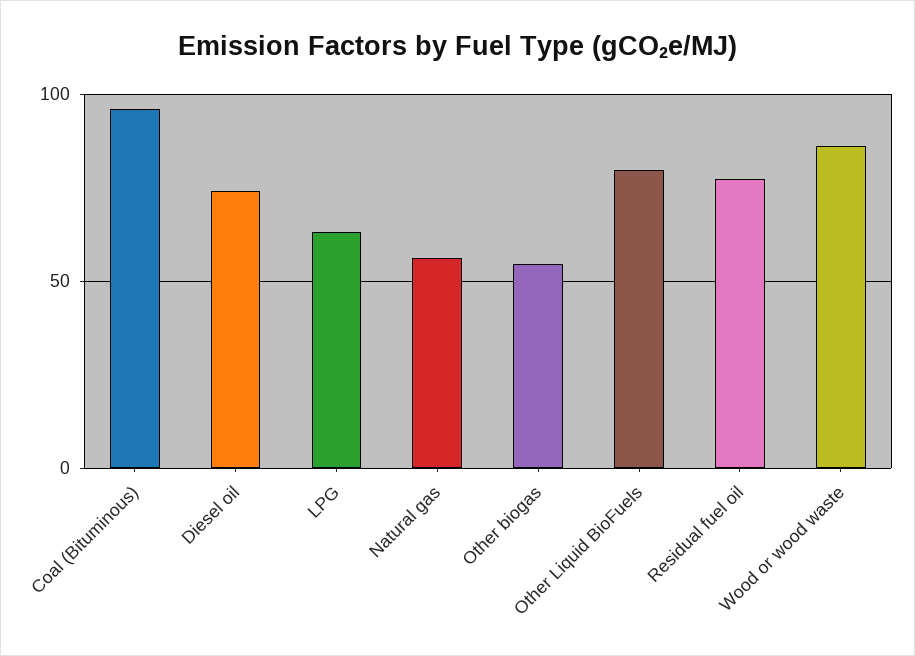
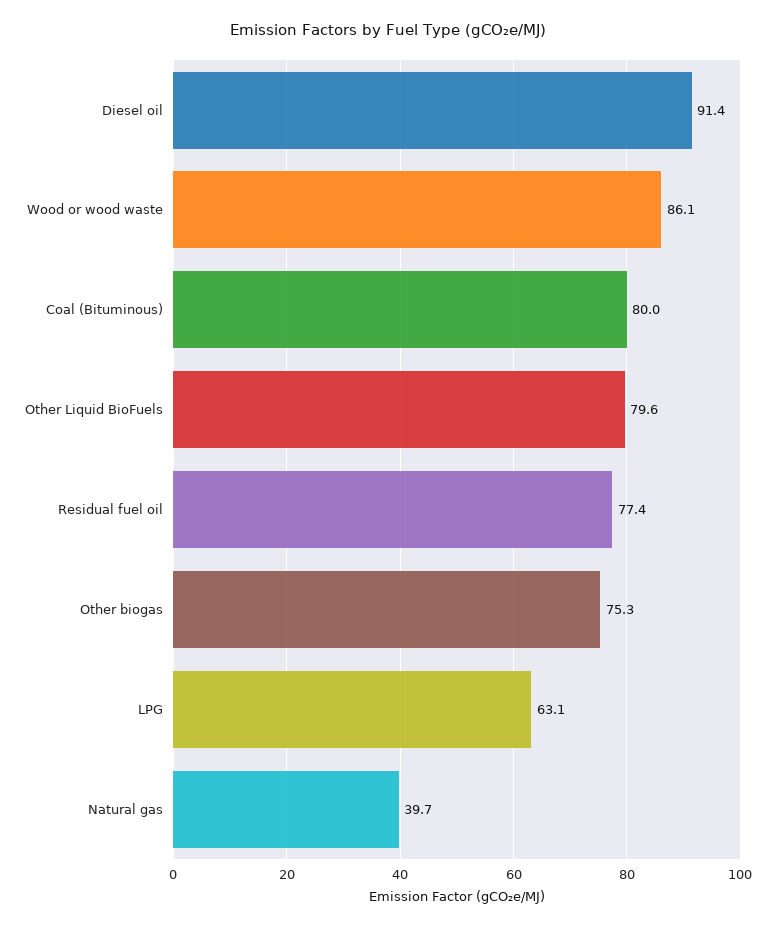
Coal (Bituminous): 95 -> 80
Diesel oil: 75 -> 91.4
Natural gas: 55 -> 39.7
Other biogas: 55 -> 75.3

